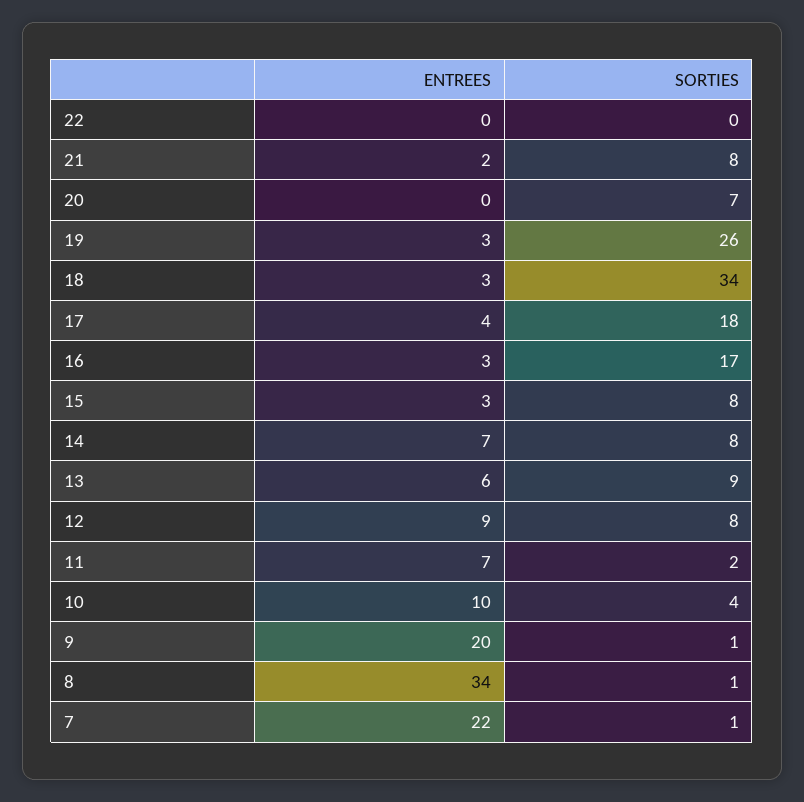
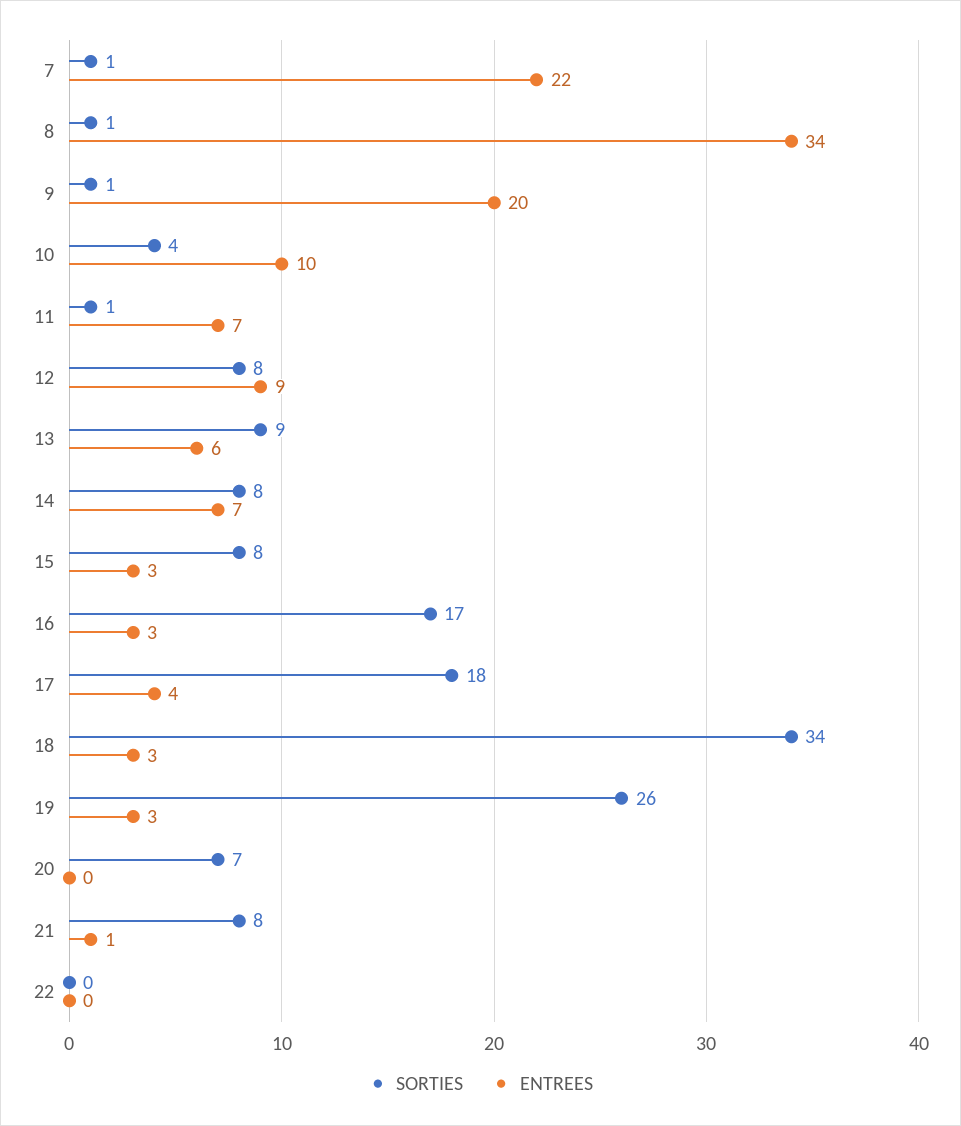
ENTREES, 21: 2 -> 1
SORTIES, 11: 2 -> 1

